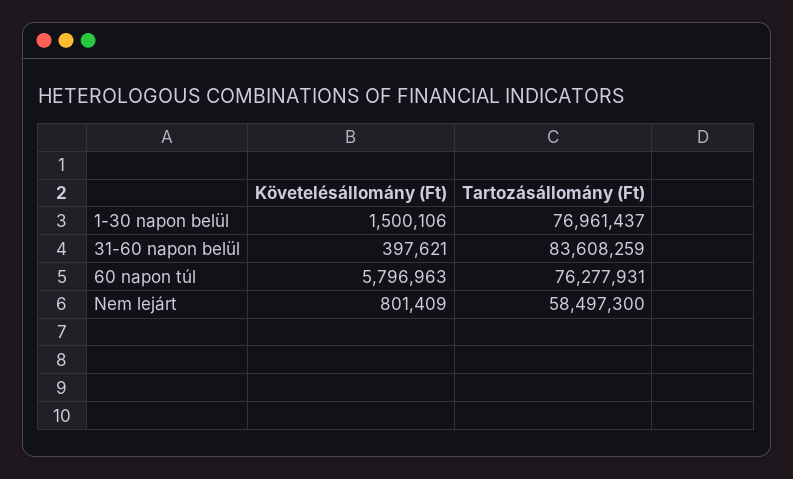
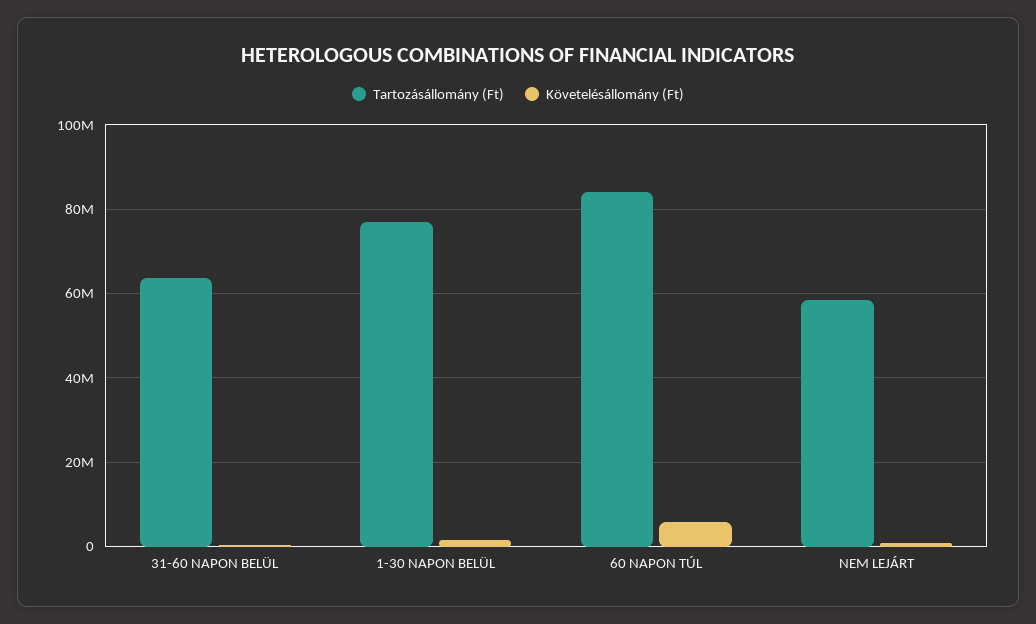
Tartozásállomány (Ft), 31-60 napon belül: 83608259 -> 64000000
Tartozásállomány (Ft), 60 napon túl: 76277931 -> 84000000

